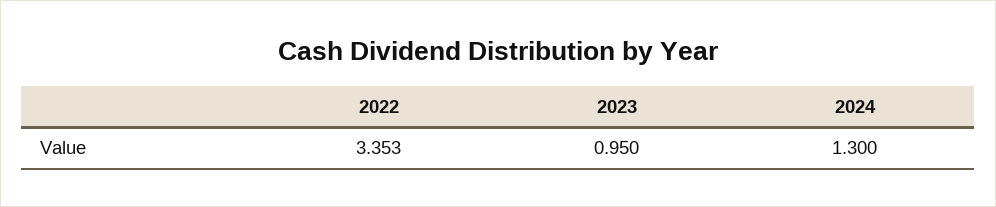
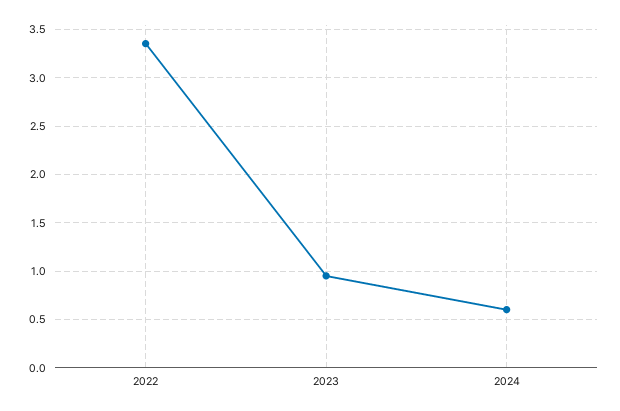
2024: 1.3 -> 0.6

